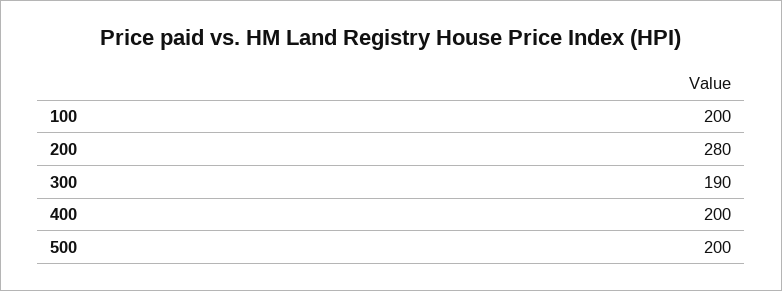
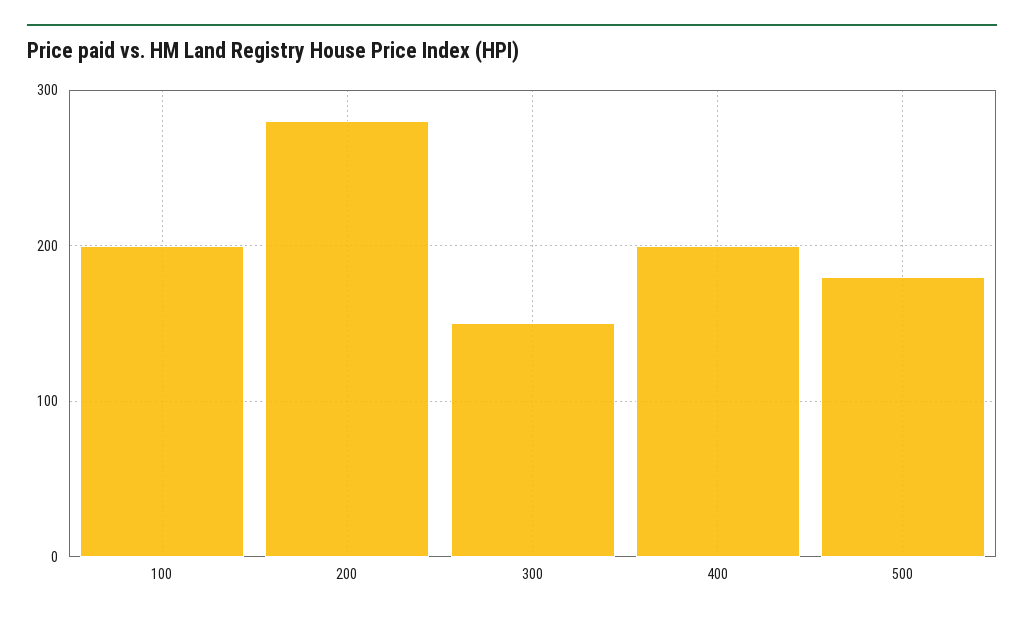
300: 190 -> 150
500: 200 -> 180

